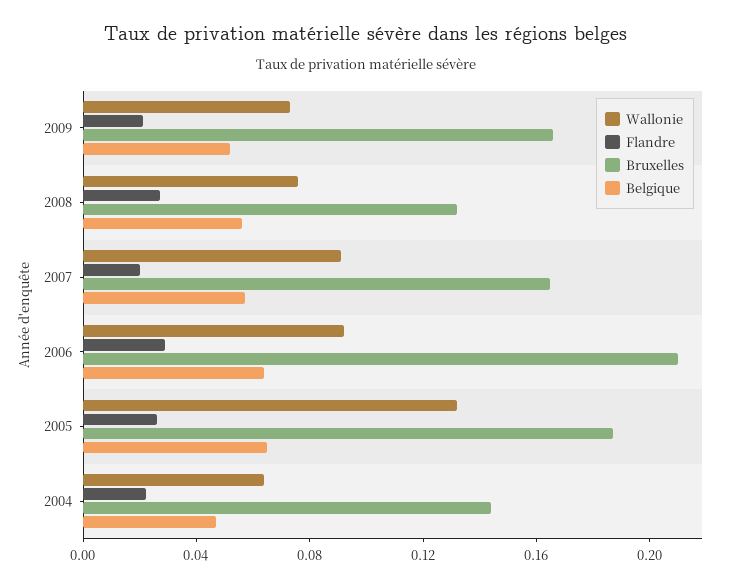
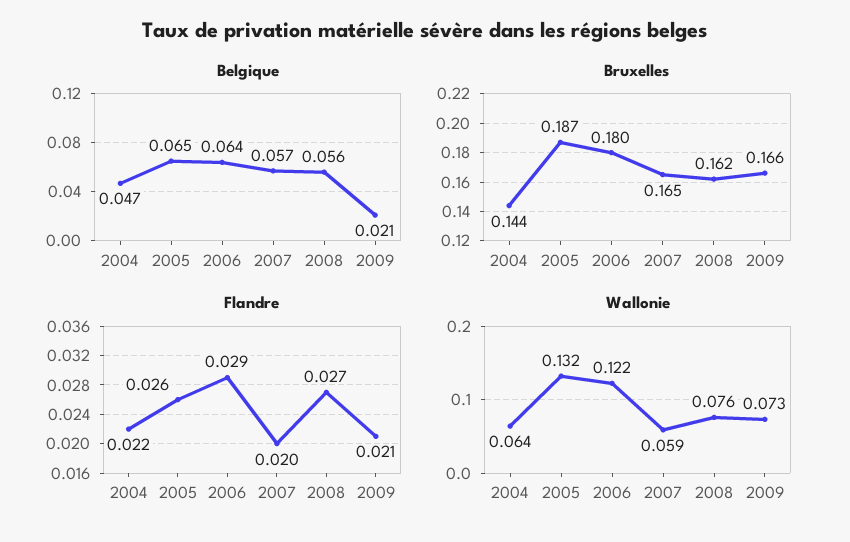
Belgique, 2009: 0.05 -> 0.021
Bruxelles, 2008: 0.13 -> 0.162
Wallonie, 2007: 0.09 -> 0.059
Wallonie, 2006: 0.09 -> 0.122
Bruxelles, 2006: 0.21 -> 0.18

